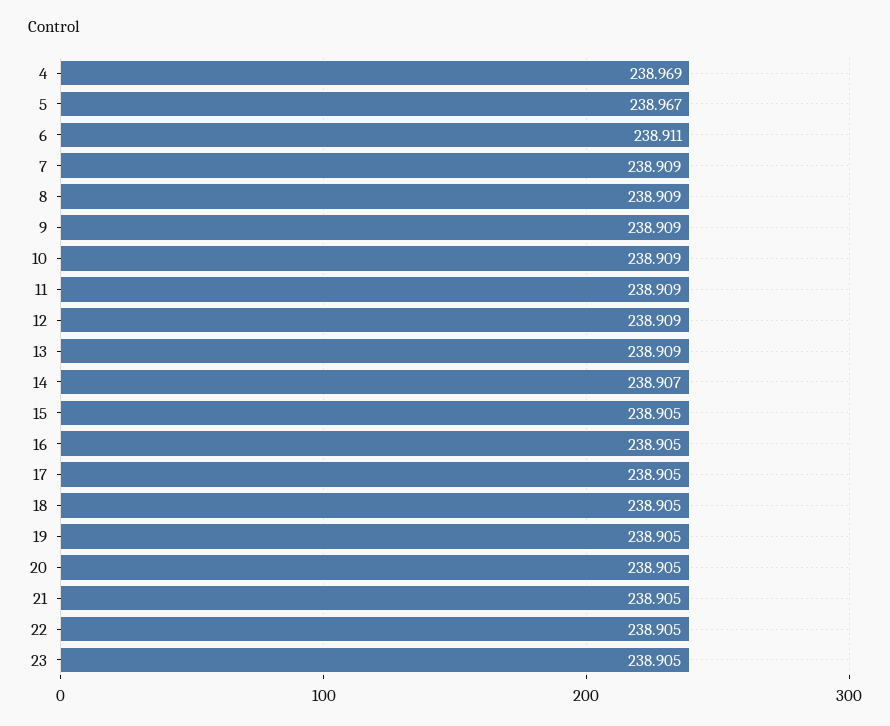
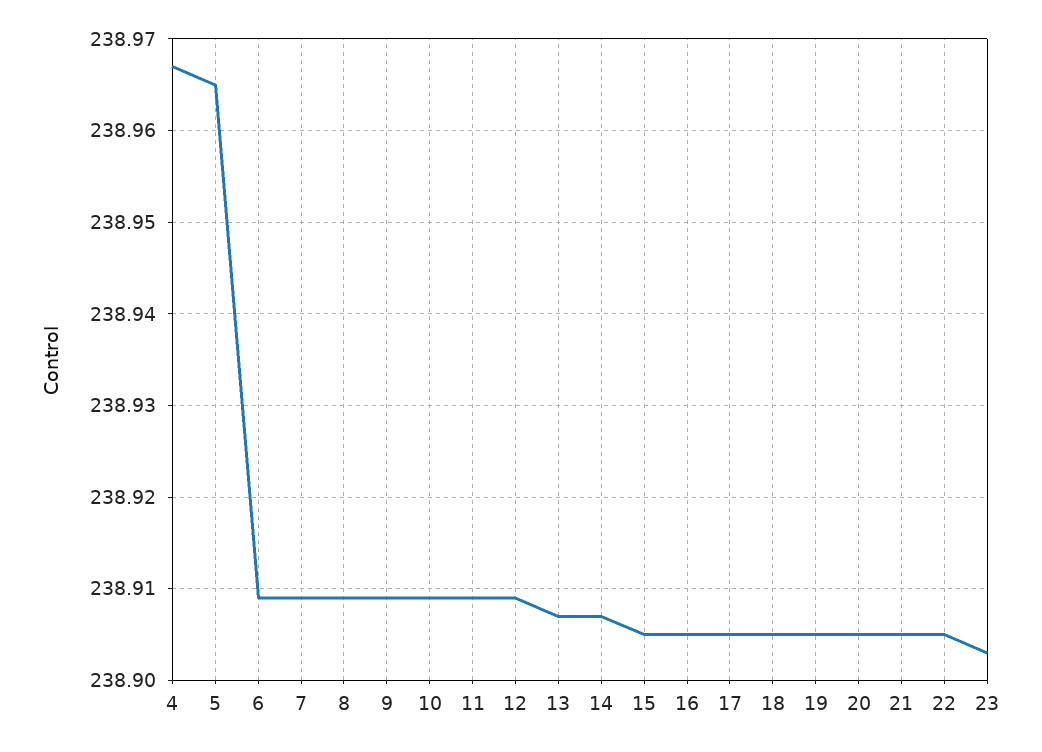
4: 238.969 -> 238.967
5: 238.967 -> 238.965
6: 238.911 -> 238.909
13: 238.909 -> 238.907
23: 238.905 -> 238.903

